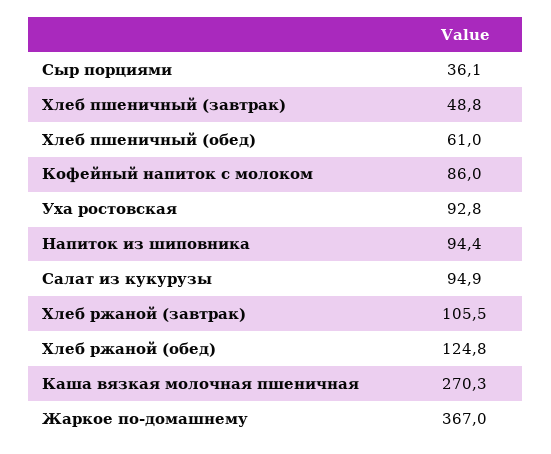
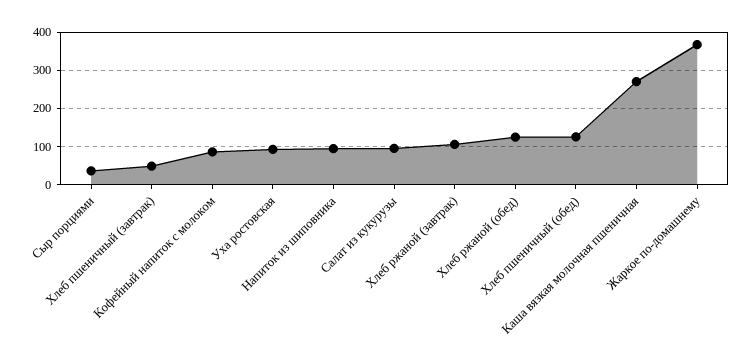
Хлеб пшеничный (обед): 61 -> 120

